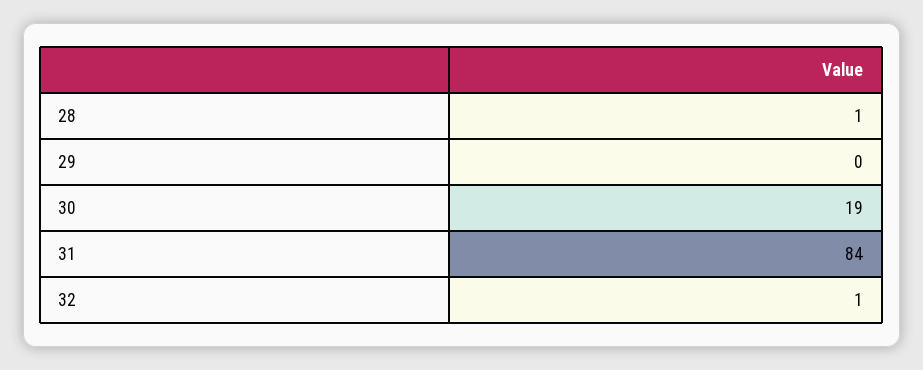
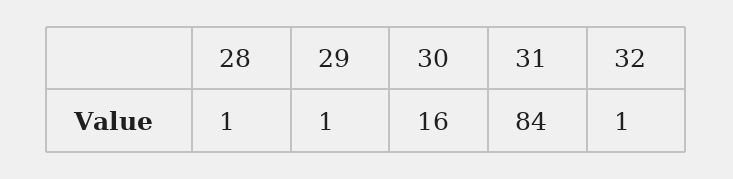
29: 0 -> 1
30: 19 -> 16

